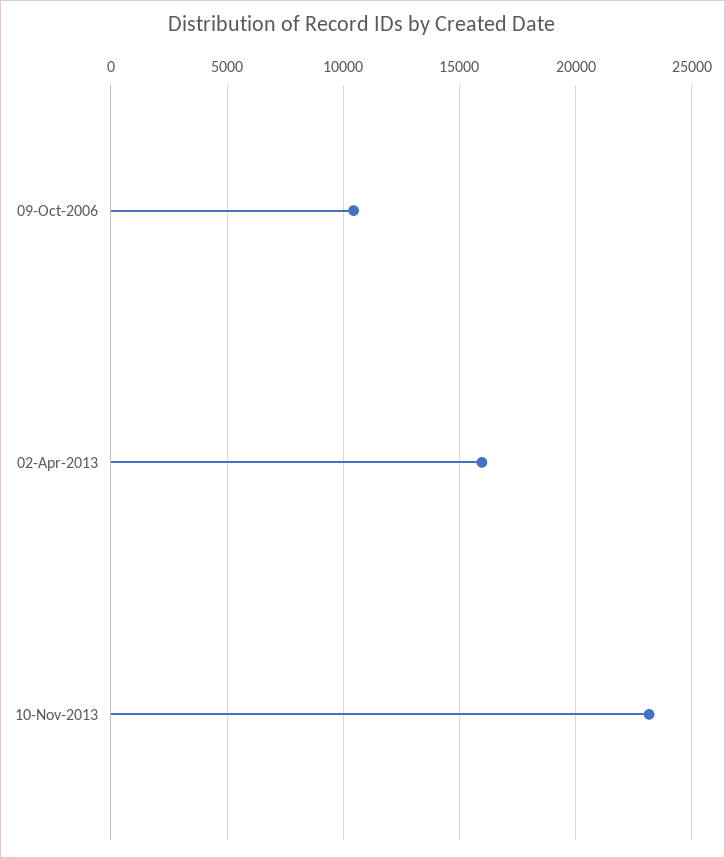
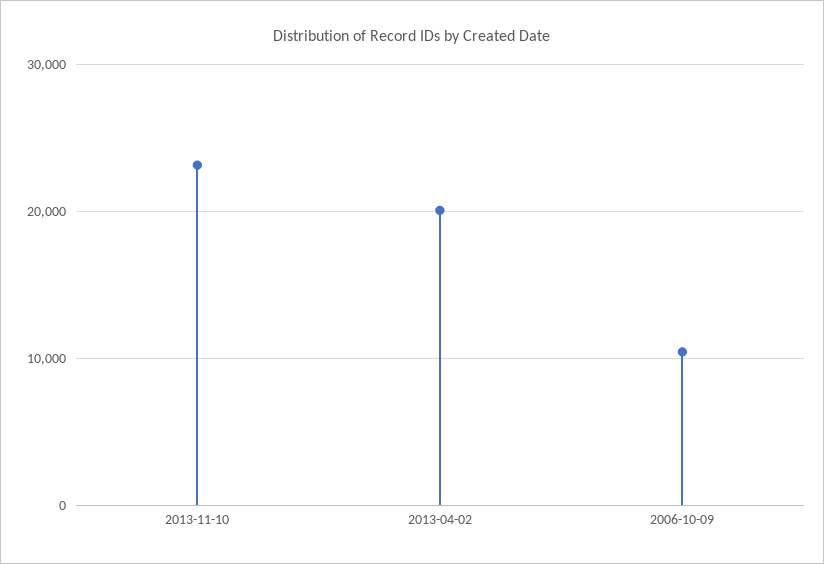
02-Apr-2013: 16000 -> 20000

